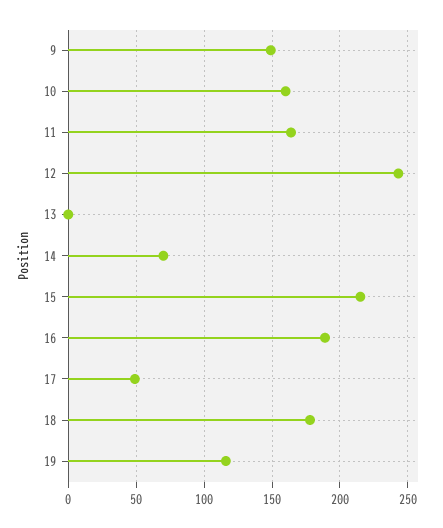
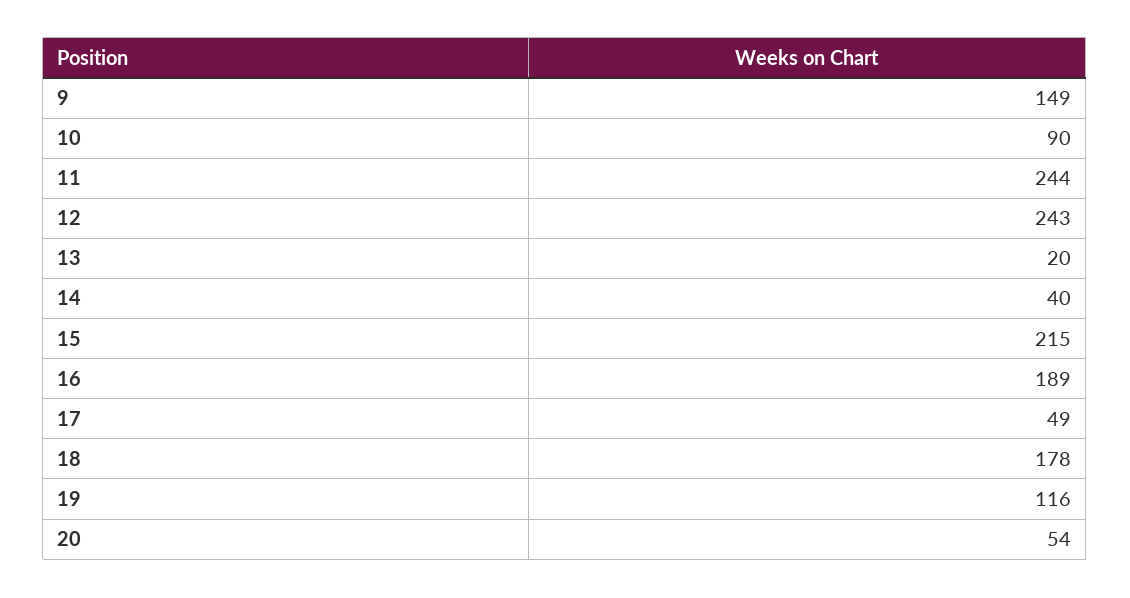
10: 160 -> 90
11: 165 -> 244
13: 0 -> 20
14: 70 -> 40
20: none -> 54

